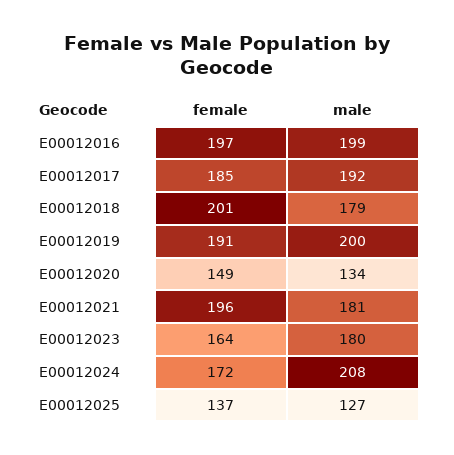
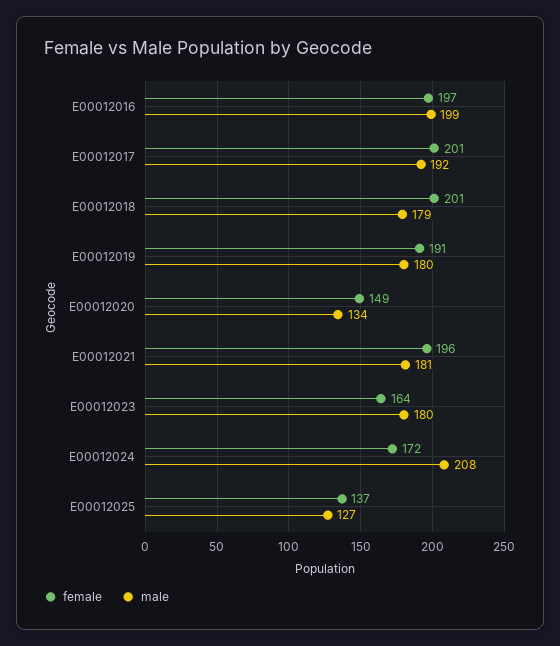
female, E00012017: 185 -> 201
male, E00012019: 200 -> 180

